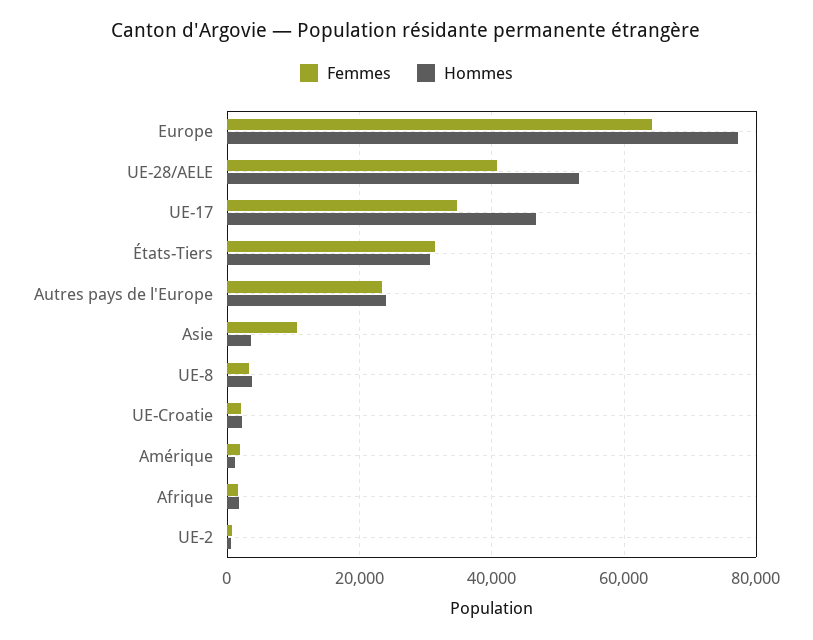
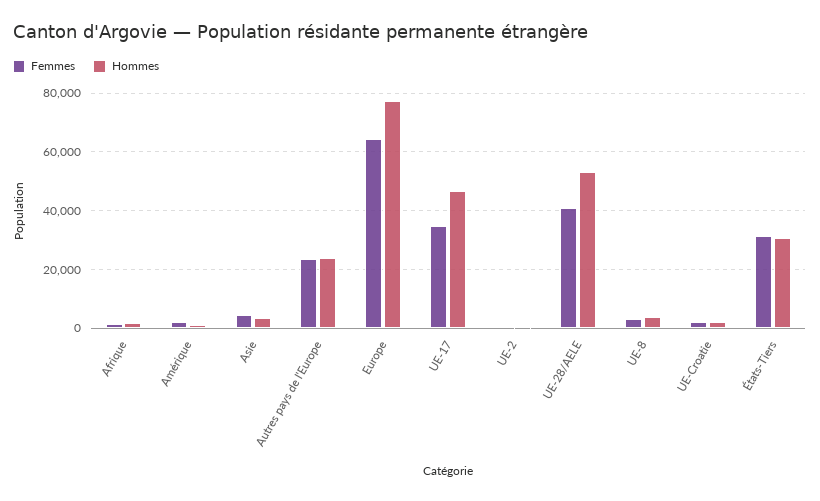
Femmes, Asie: 10000 -> 5000

